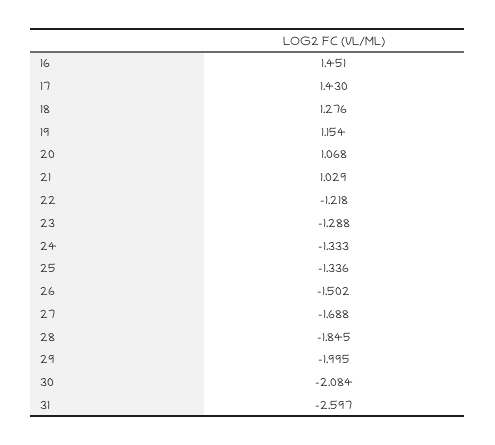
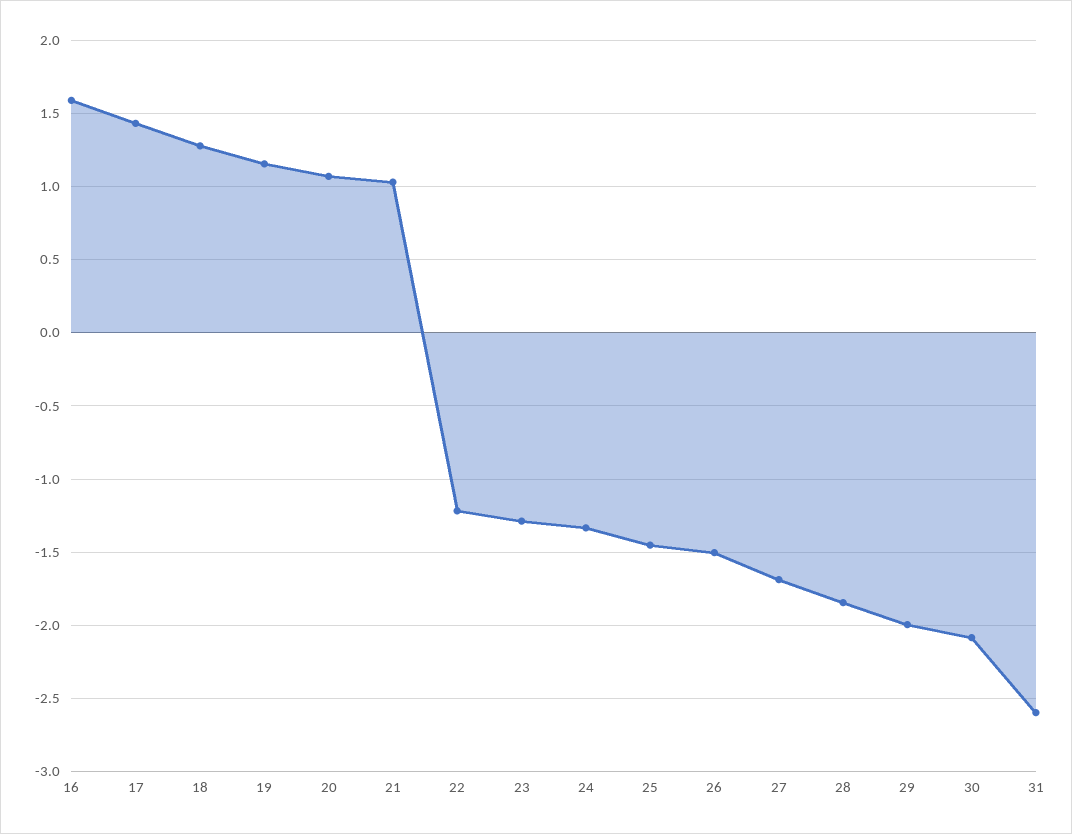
16: 1.451 -> 1.6
25: -1.336 -> -1.45

